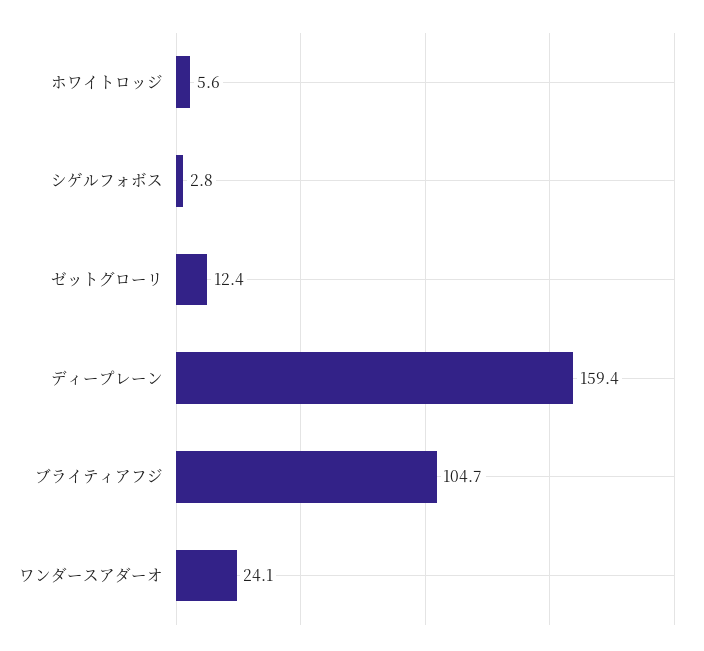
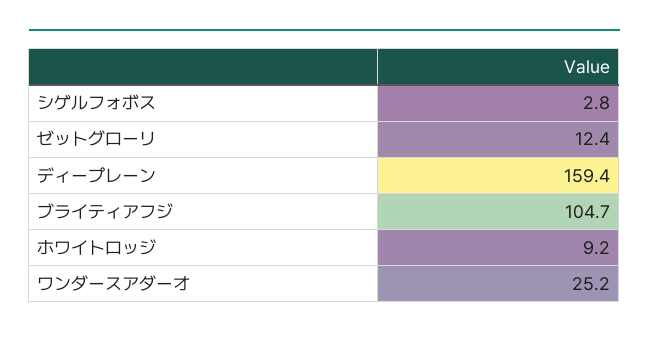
ホワイトロッジ: 5.6 -> 9.2
ワンダースアダーオ: 24.1 -> 25.2

